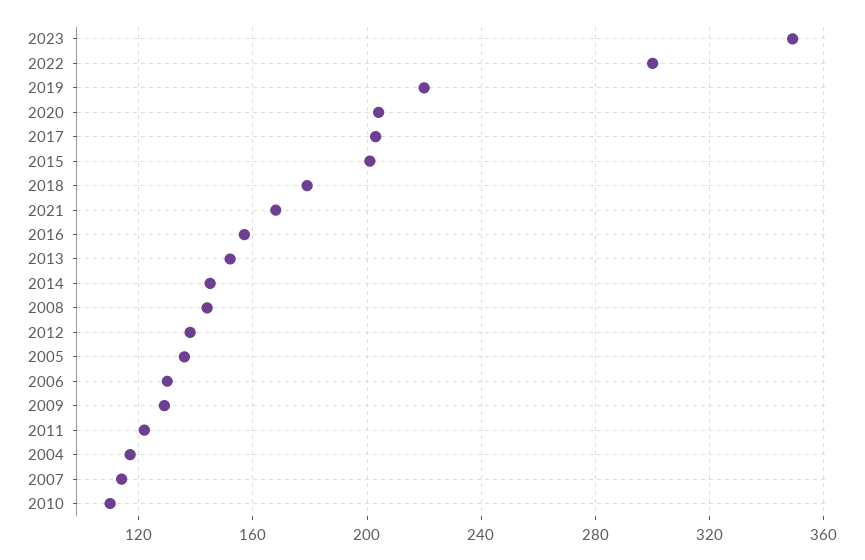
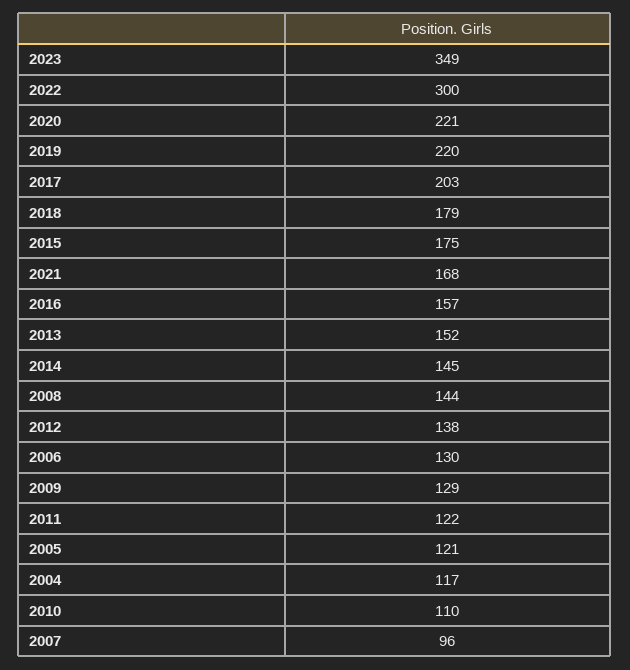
2020: 205 -> 221
2015: 200 -> 175
2005: 135 -> 121
2007: 115 -> 96

